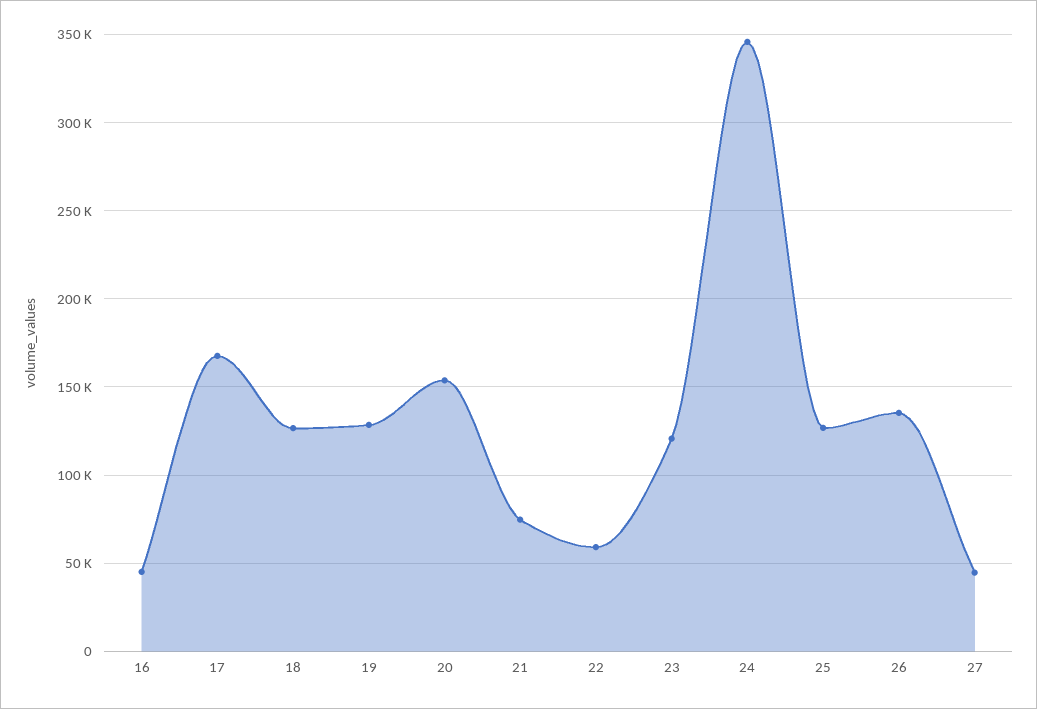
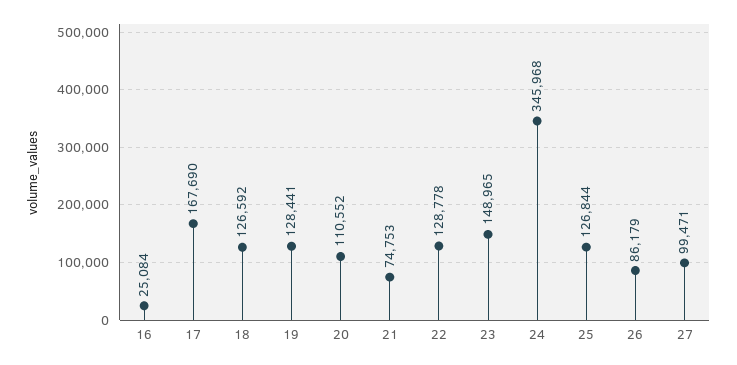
16: 45000 -> 25084
20: 155000 -> 110552
22: 60000 -> 128778
23: 120000 -> 148965
26: 135000 -> 86179
27: 45000 -> 99471

